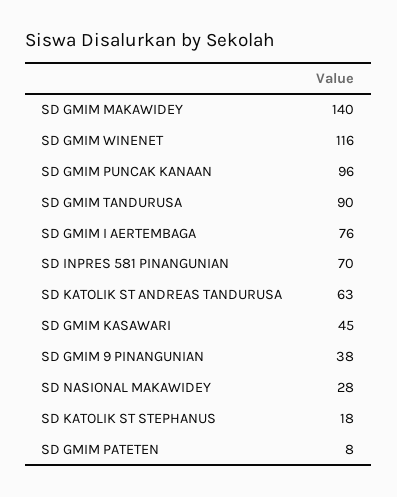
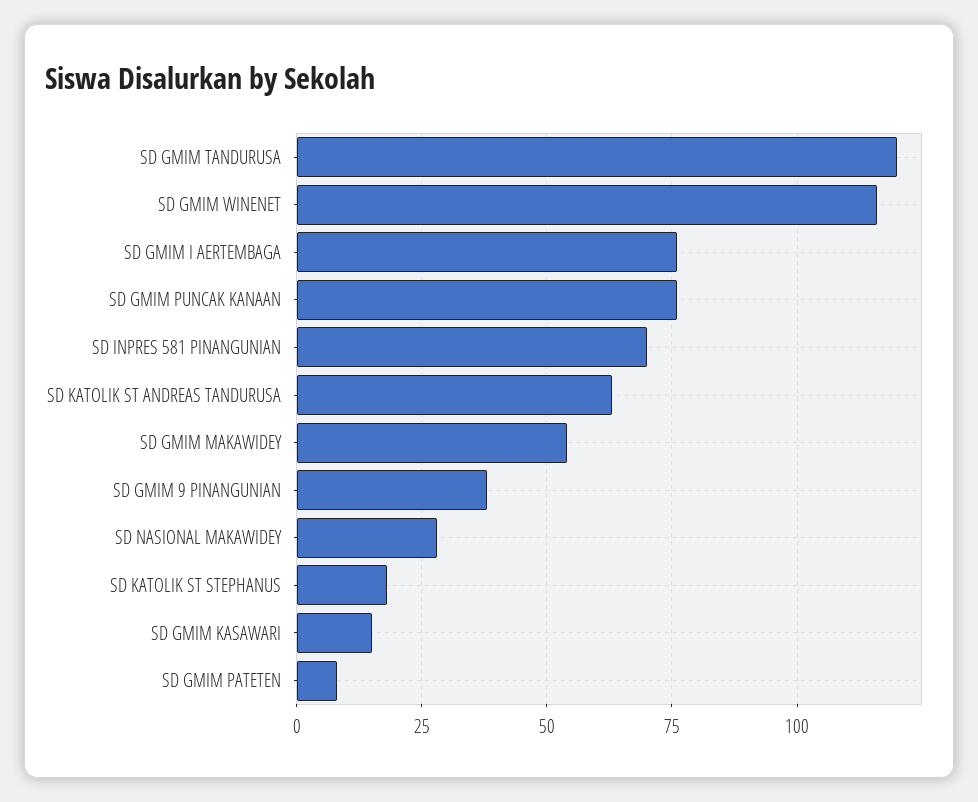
SD GMIM MAKAWIDEY: 140 -> 55
SD GMIM PUNCAK KANAAN: 96 -> 75
SD GMIM TANDURUSA: 90 -> 120
SD GMIM KASAWARI: 45 -> 15

